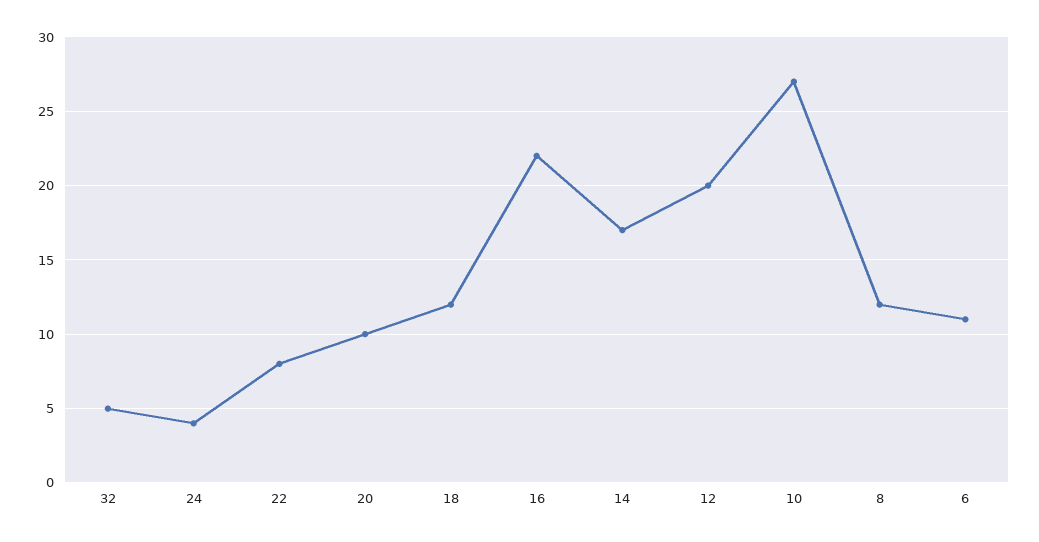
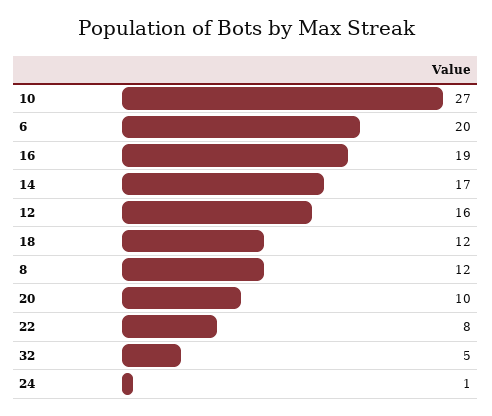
24: 4 -> 1
16: 22 -> 19
12: 20 -> 16
6: 11 -> 20

